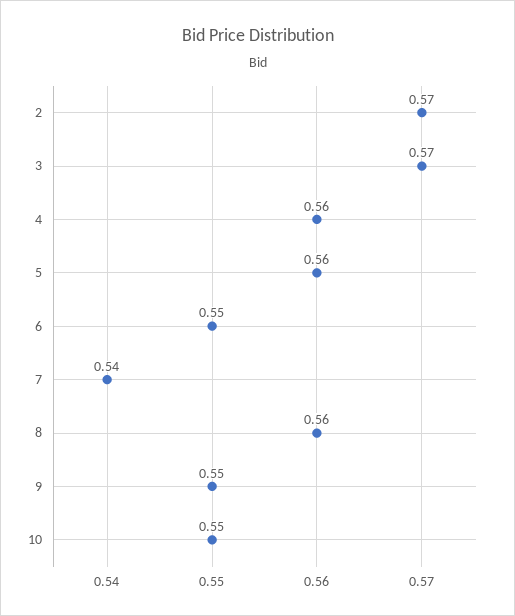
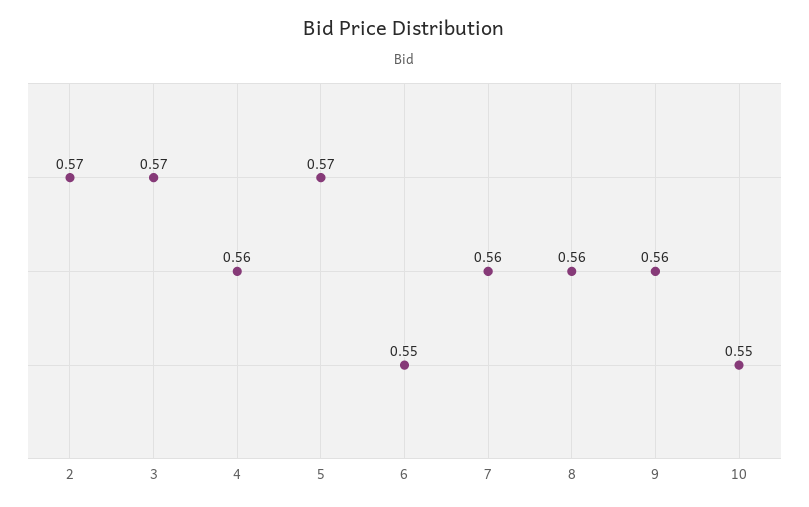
5: 0.56 -> 0.57
7: 0.54 -> 0.56
9: 0.55 -> 0.56

